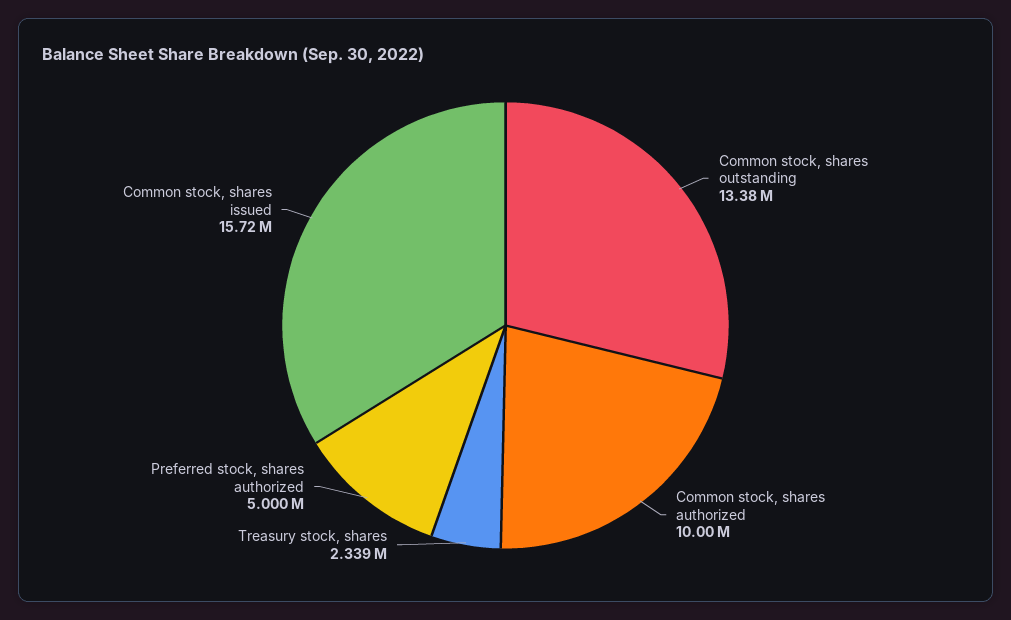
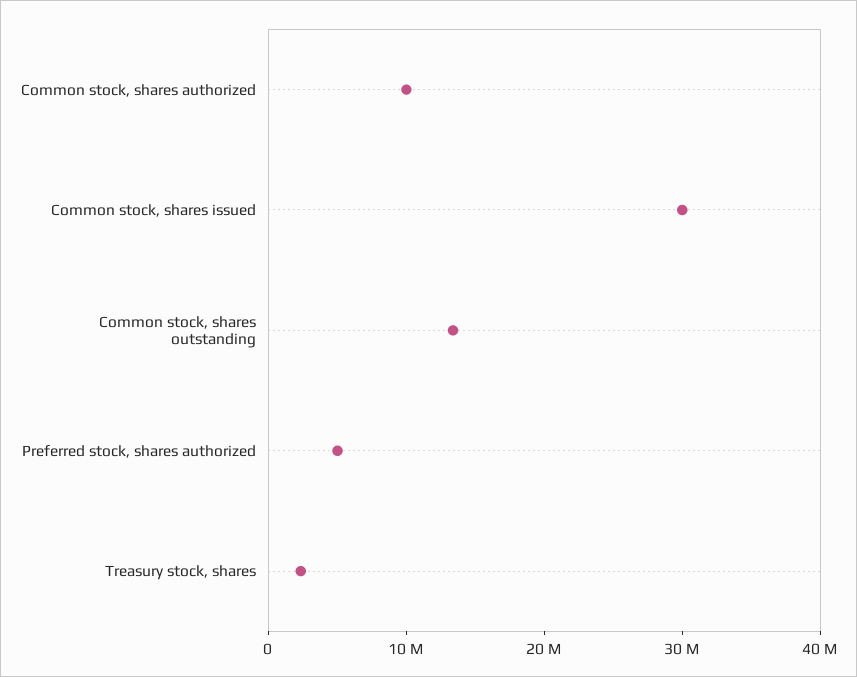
Common stock, shares issued: 15720000 -> 30000000

